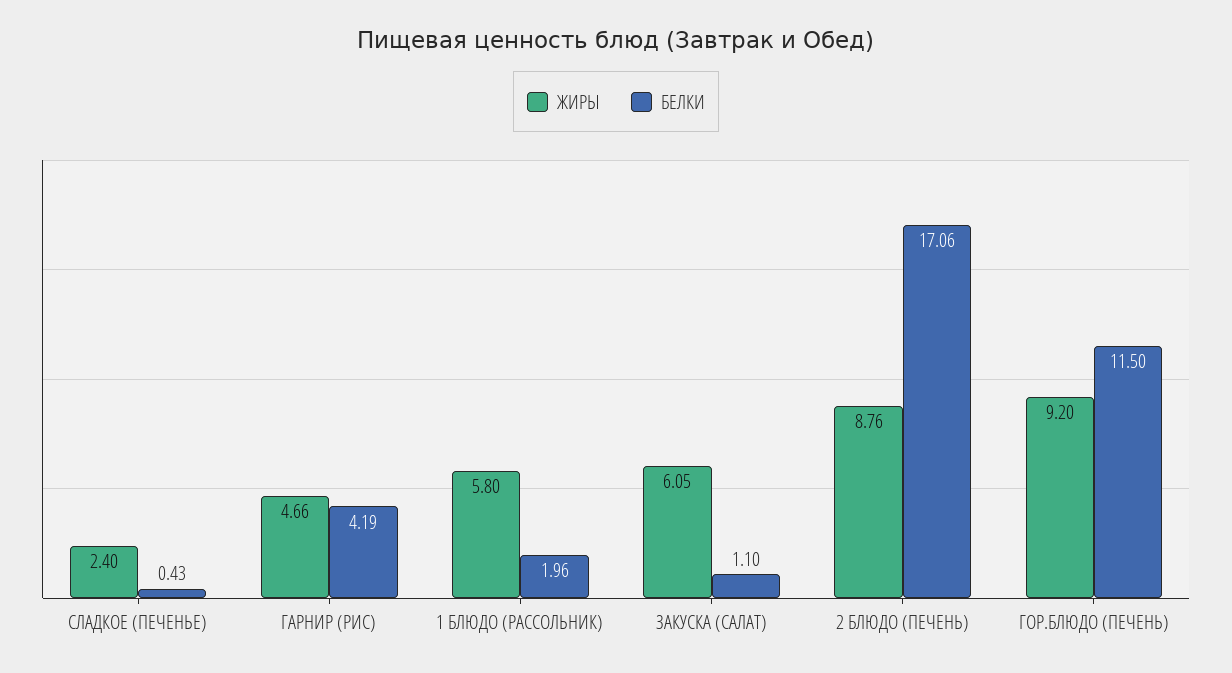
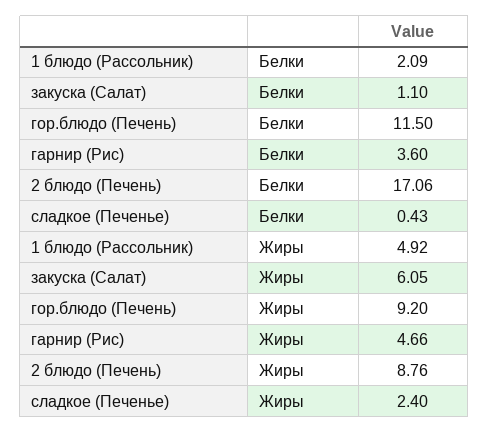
БЕЛКИ, ГАРНИР (РИС): 4.19 -> 3.6
ЖИРЫ, 1 БЛЮДО (РАССОЛЬНИК): 5.8 -> 4.92
БЕЛКИ, 1 БЛЮДО (РАССОЛЬНИК): 1.96 -> 2.09

